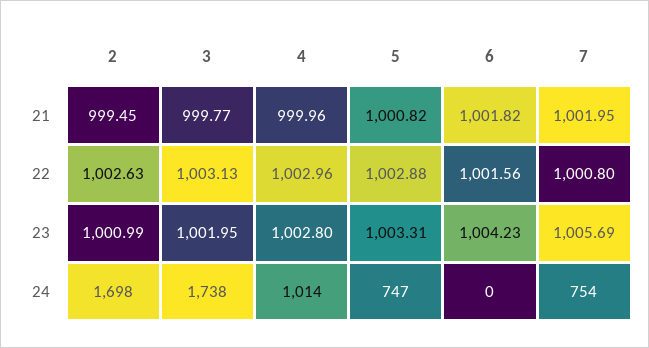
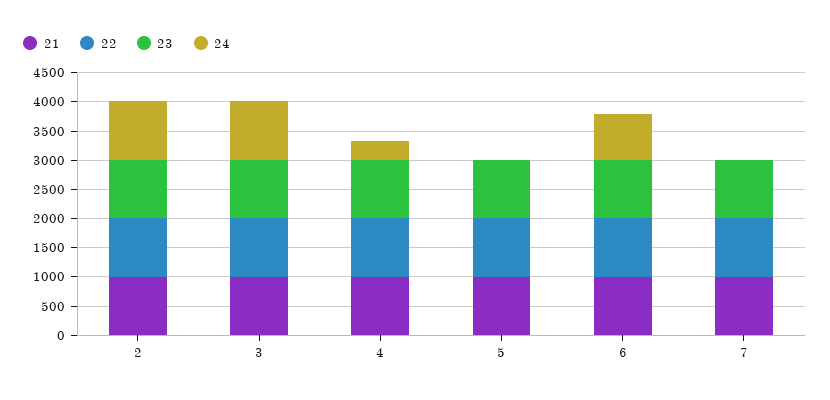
24, 2: 1698 -> 1000
24, 3: 1738 -> 1000
24, 4: 1014 -> 250
24, 5: 747 -> 0
24, 6: 0 -> 750
24, 7: 754 -> 0

